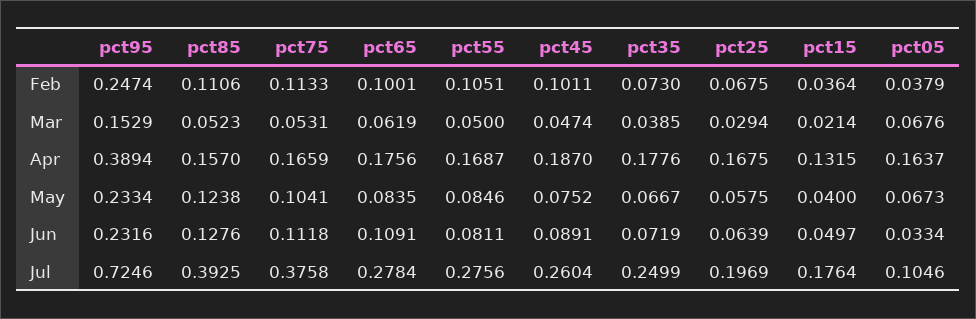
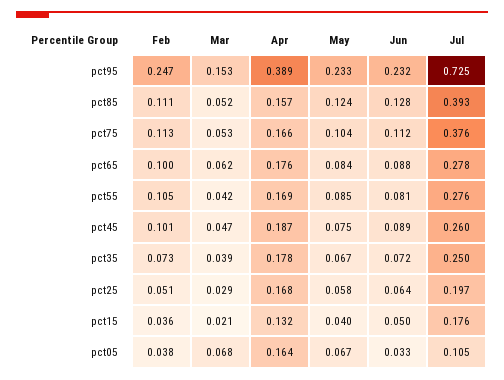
pct25, Feb: 0.0675 -> 0.051
pct55, Mar: 0.05 -> 0.042
pct65, Jun: 0.1091 -> 0.088

